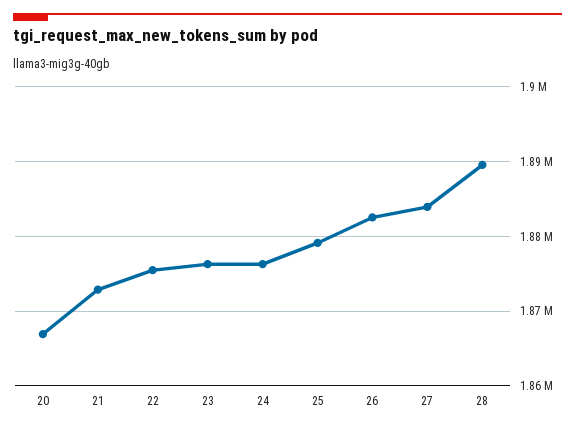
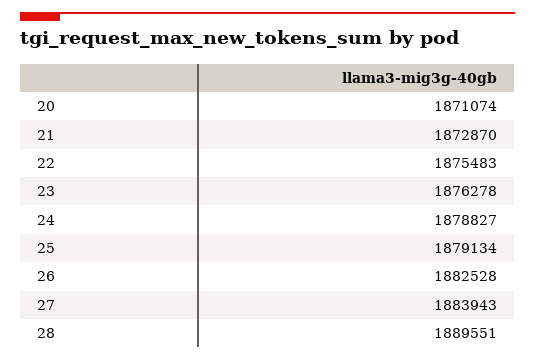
20: 1867000 -> 1871074
24: 1876000 -> 1878827

